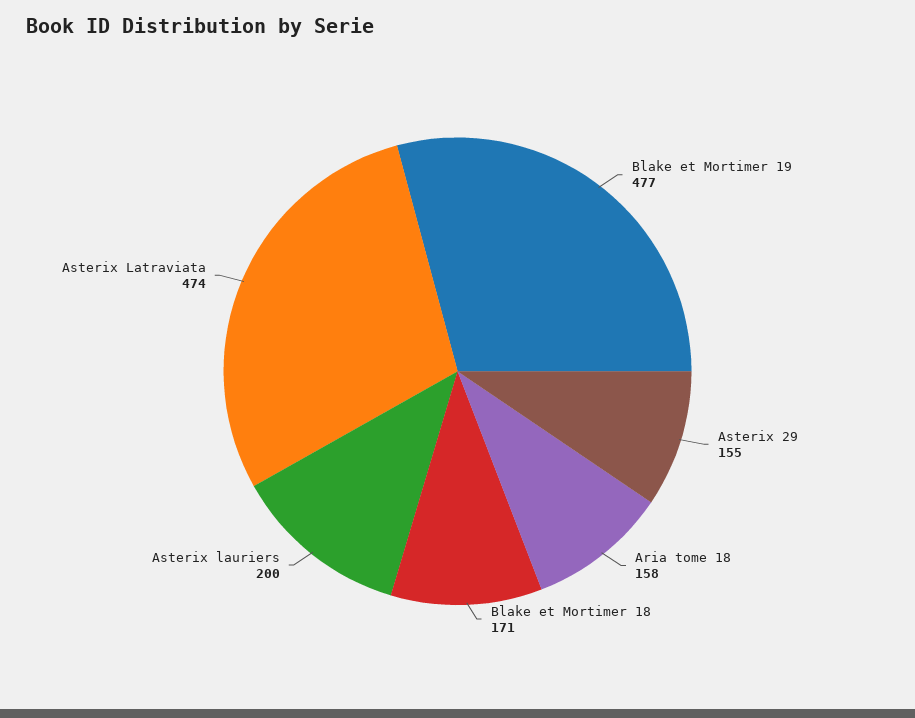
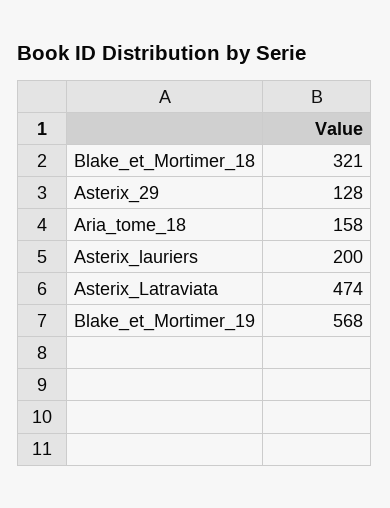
Blake et Mortimer 19: 477 -> 568
Asterix 29: 155 -> 128
Blake et Mortimer 18: 171 -> 321

